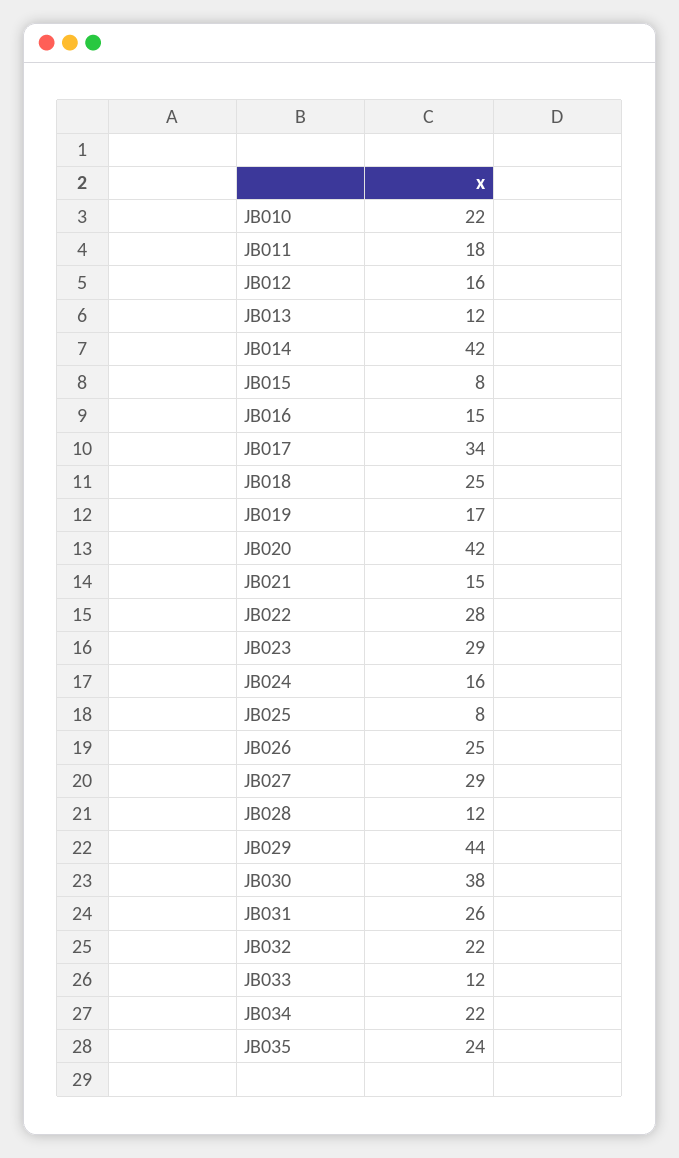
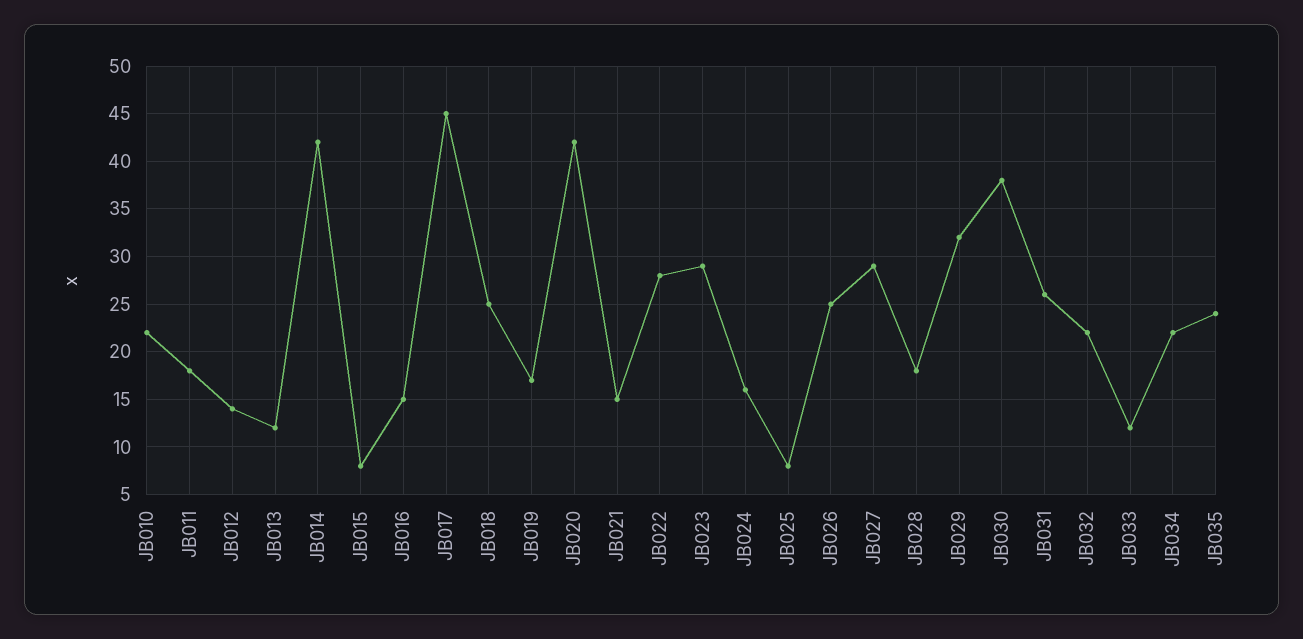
JB012: 16 -> 14
JB017: 34 -> 45
JB028: 12 -> 18
JB029: 44 -> 32

